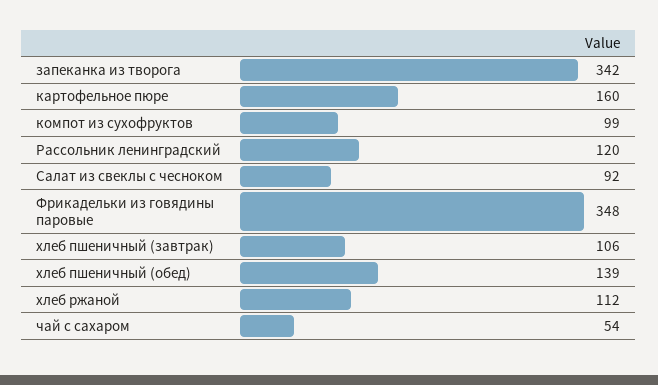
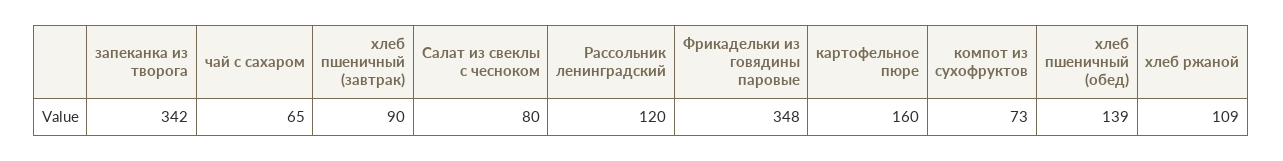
компот из сухофруктов: 99 -> 73
Салат из свеклы с чесноком: 92 -> 80
хлеб пшеничный (завтрак): 106 -> 90
хлеб ржаной: 112 -> 109
чай с сахаром: 54 -> 65

